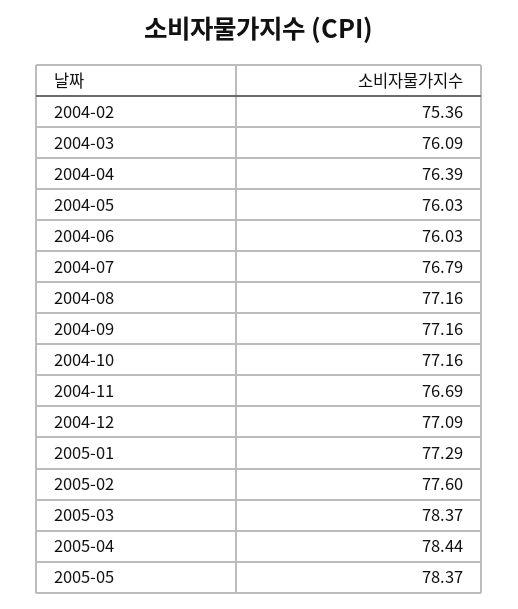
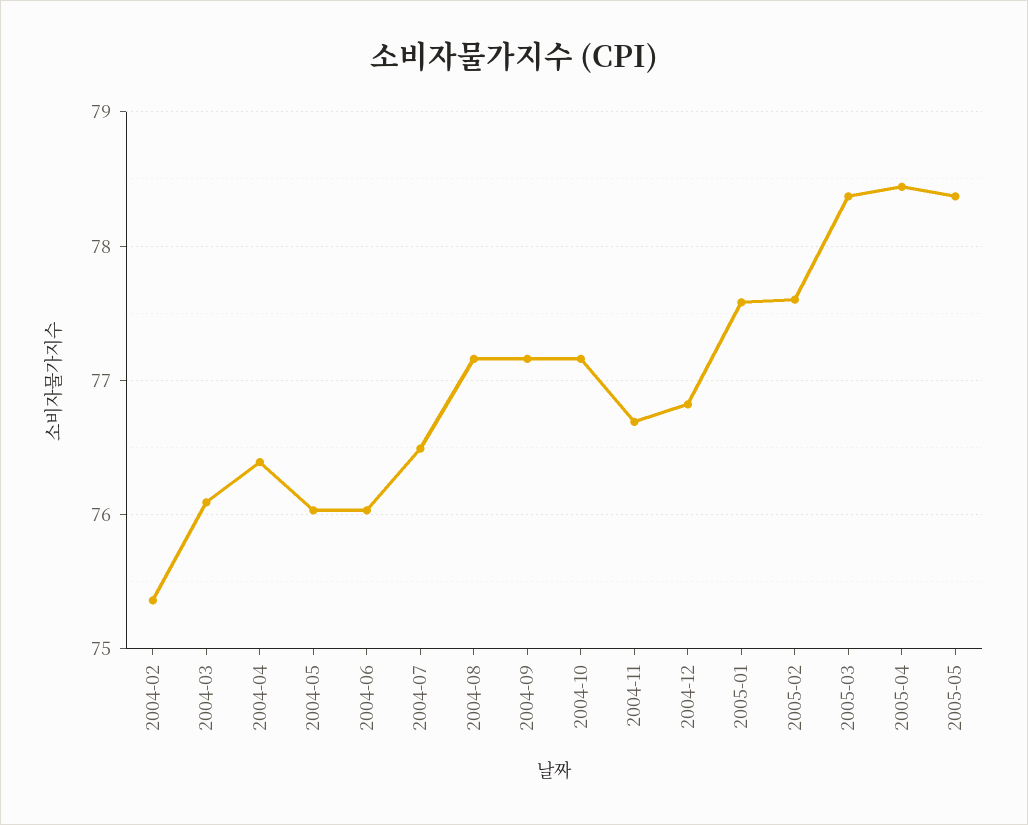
2004-07: 76.79 -> 76.5
2004-12: 77.09 -> 76.8
2005-01: 77.29 -> 77.6

